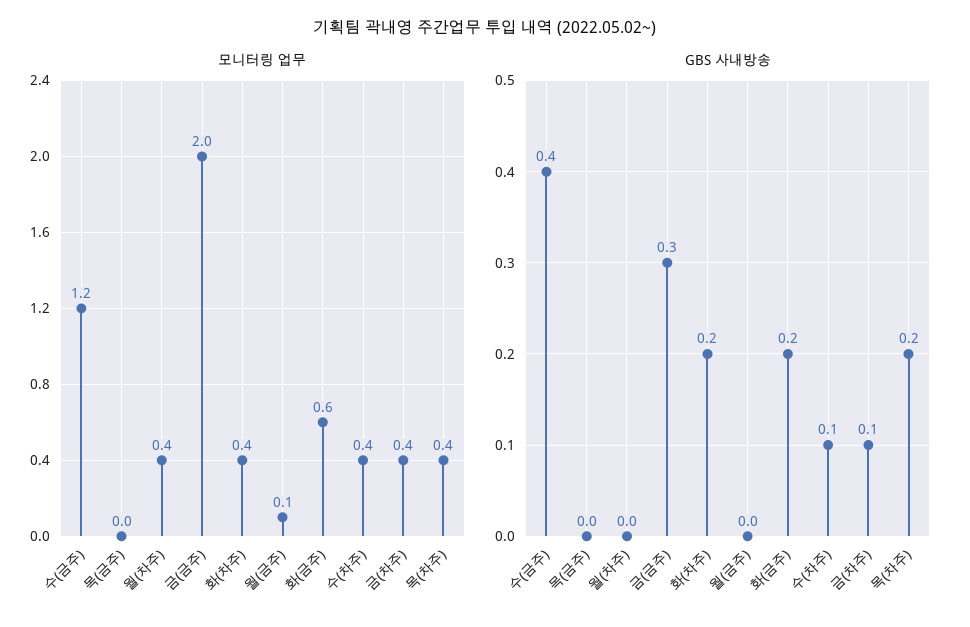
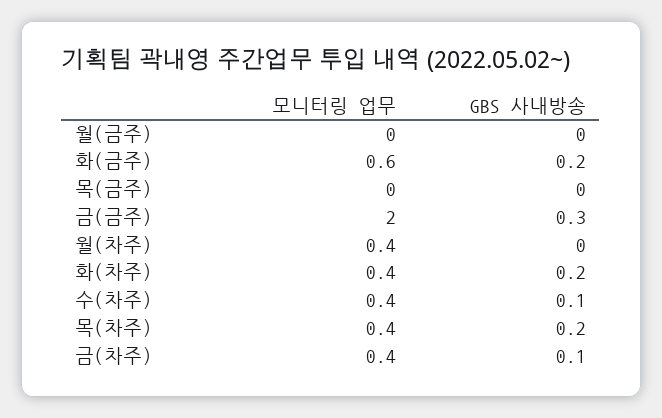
모니터링 업무, 수(금주): 1.2 -> none
모니터링 업무, 월(금주): 0.1 -> 0
GBS 사내방송, 수(금주): 0.4 -> none

